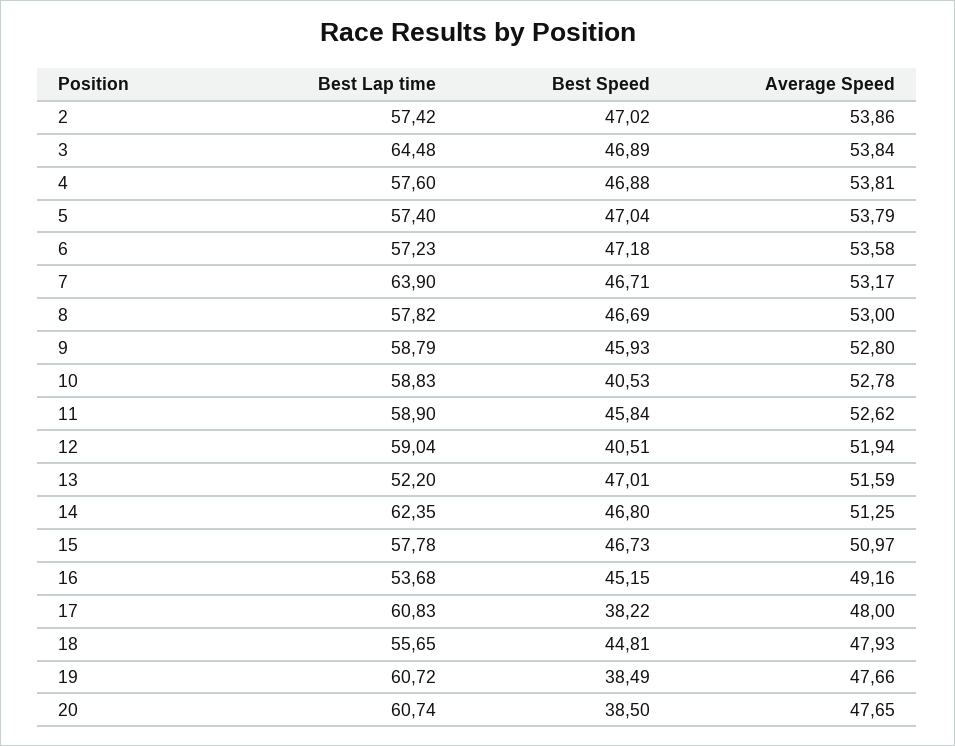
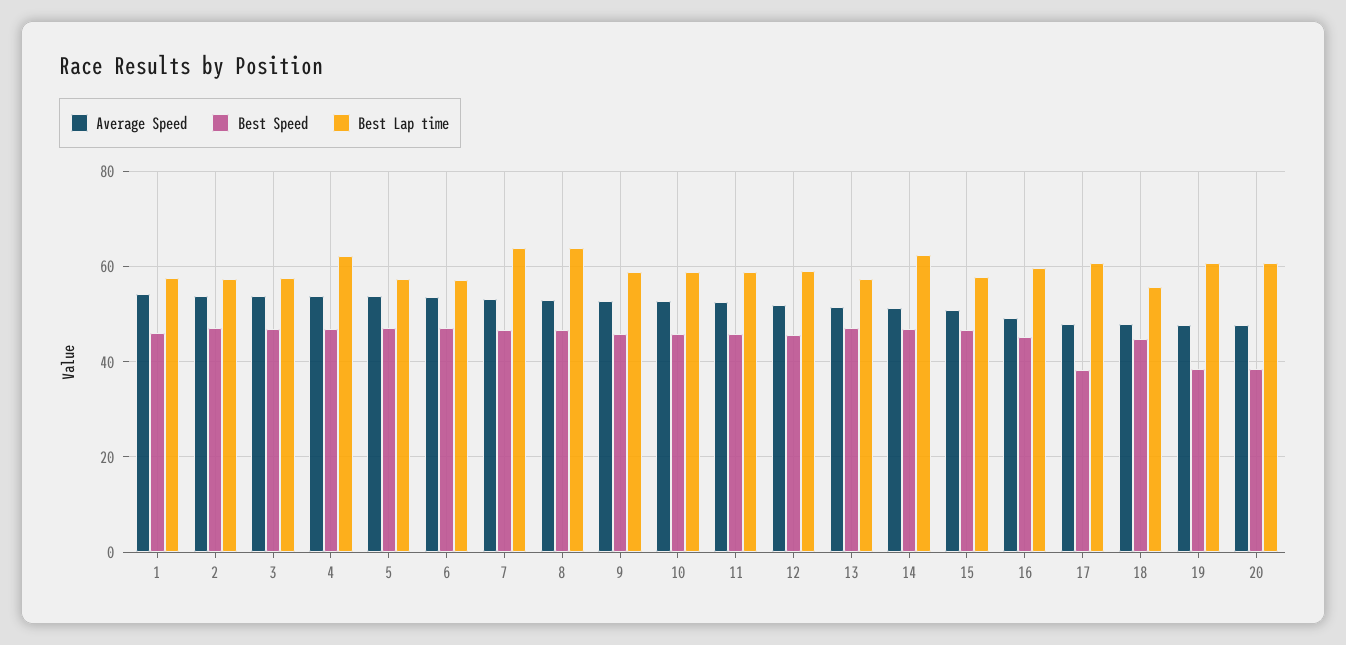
Best Lap time, 3: 64.48 -> 58
Best Lap time, 4: 57.6 -> 62
Best Lap time, 8: 57.82 -> 64
Best Speed, 10: 40.53 -> 46
Best Speed, 12: 40.51 -> 46
Best Lap time, 13: 52.2 -> 58
Best Lap time, 16: 53.68 -> 60
Average Speed, 1: none -> 54
Best Speed, 1: none -> 46
Best Lap time, 1: none -> 58

